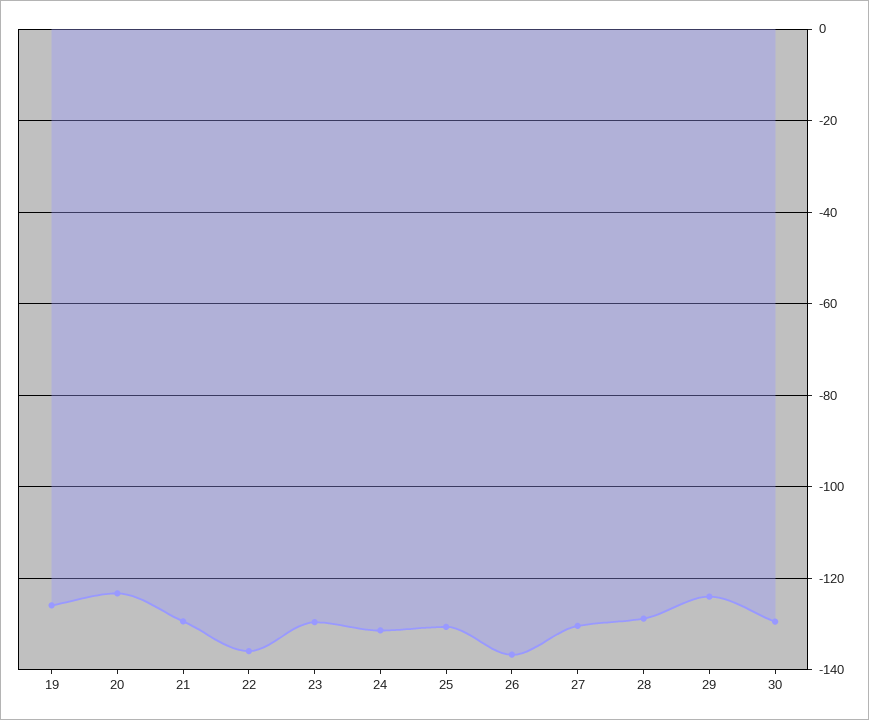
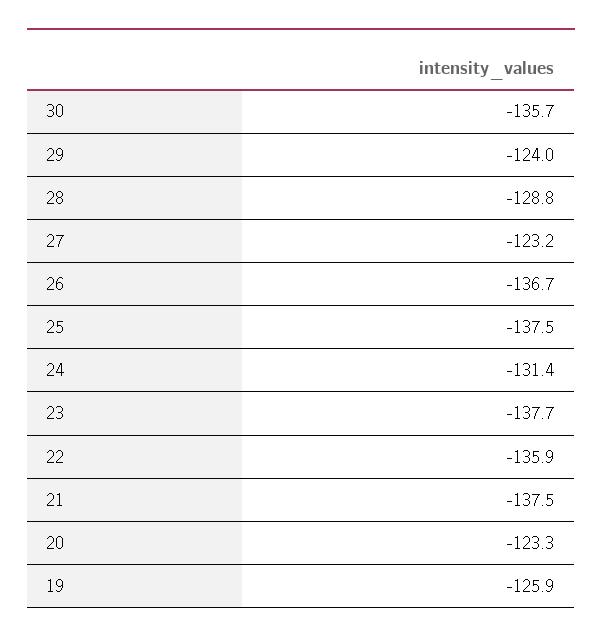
21: -130 -> -137.5
23: -130 -> -137.7
25: -130 -> -137.5
27: -130 -> -123.2
30: -130 -> -135.7

